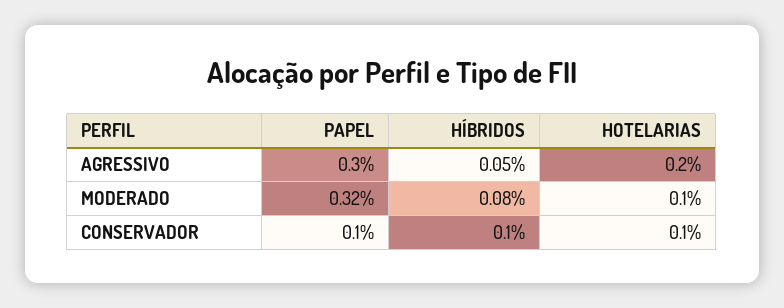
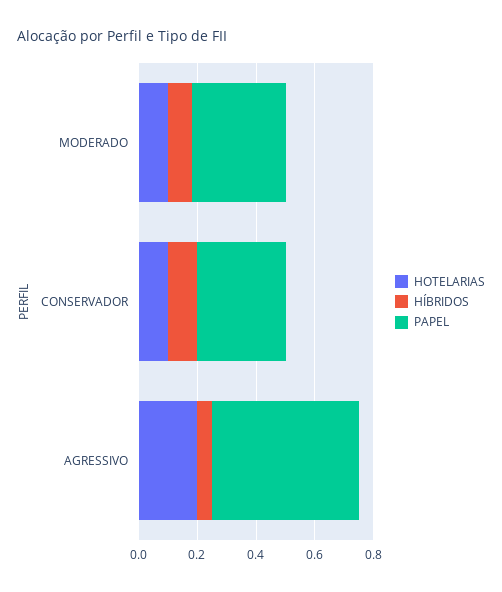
PAPEL, AGRESSIVO: 0.3 -> 0.5
PAPEL, CONSERVADOR: 0.1 -> 0.3

